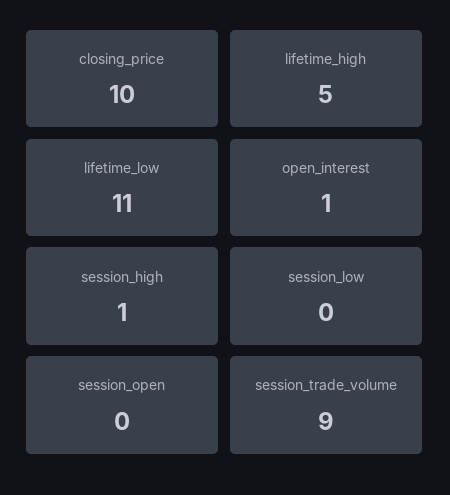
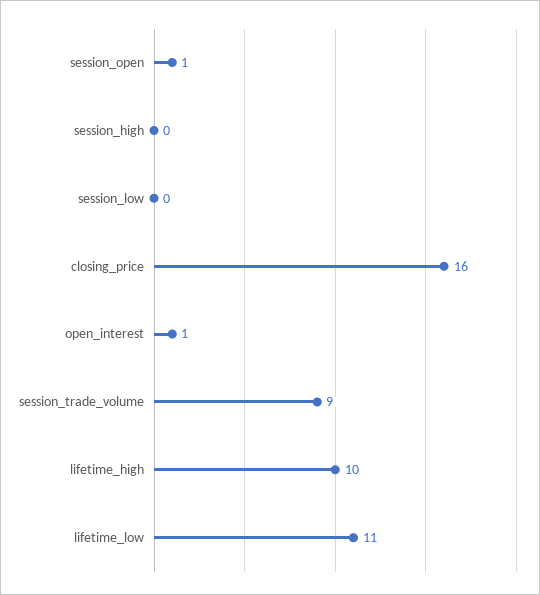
closing_price: 10 -> 16
lifetime_high: 5 -> 10
session_high: 1 -> 0
session_open: 0 -> 1

